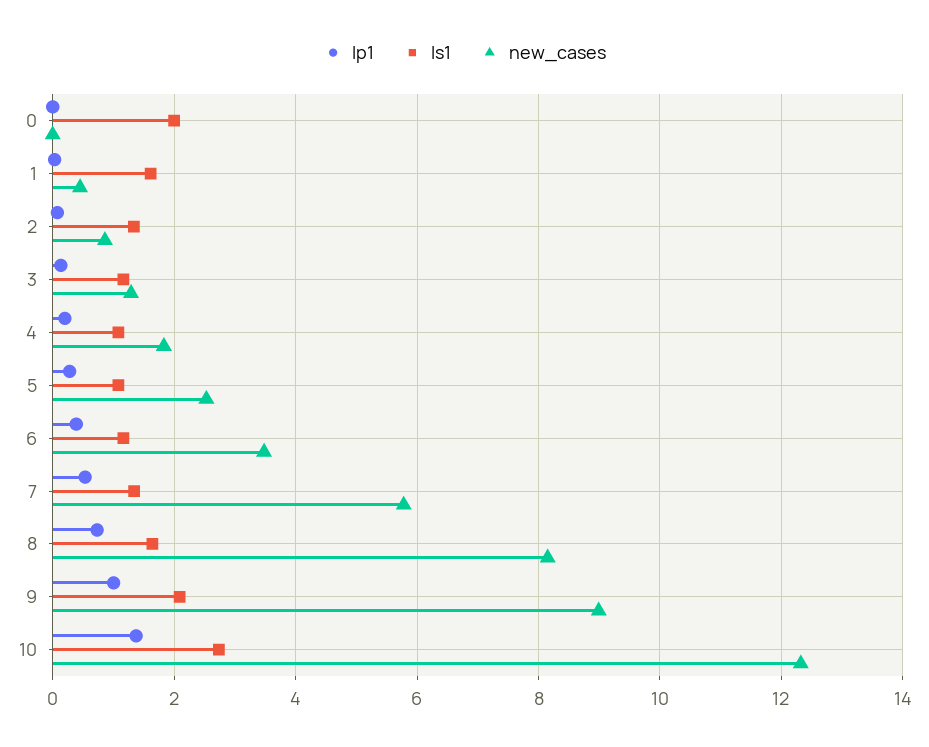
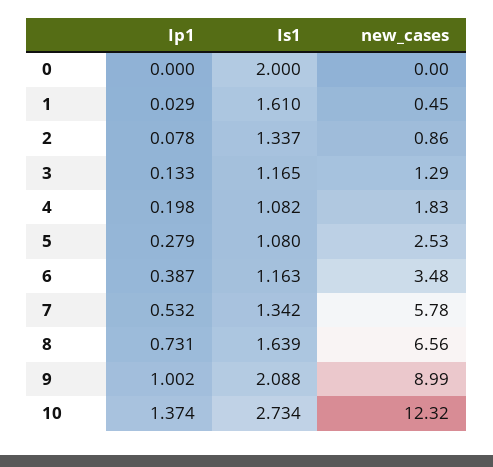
new_cases, 8: 8.2 -> 6.56

